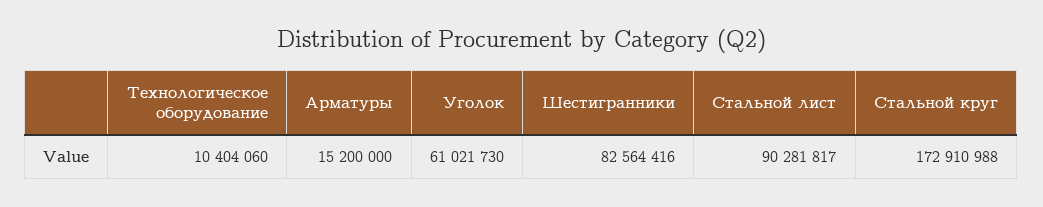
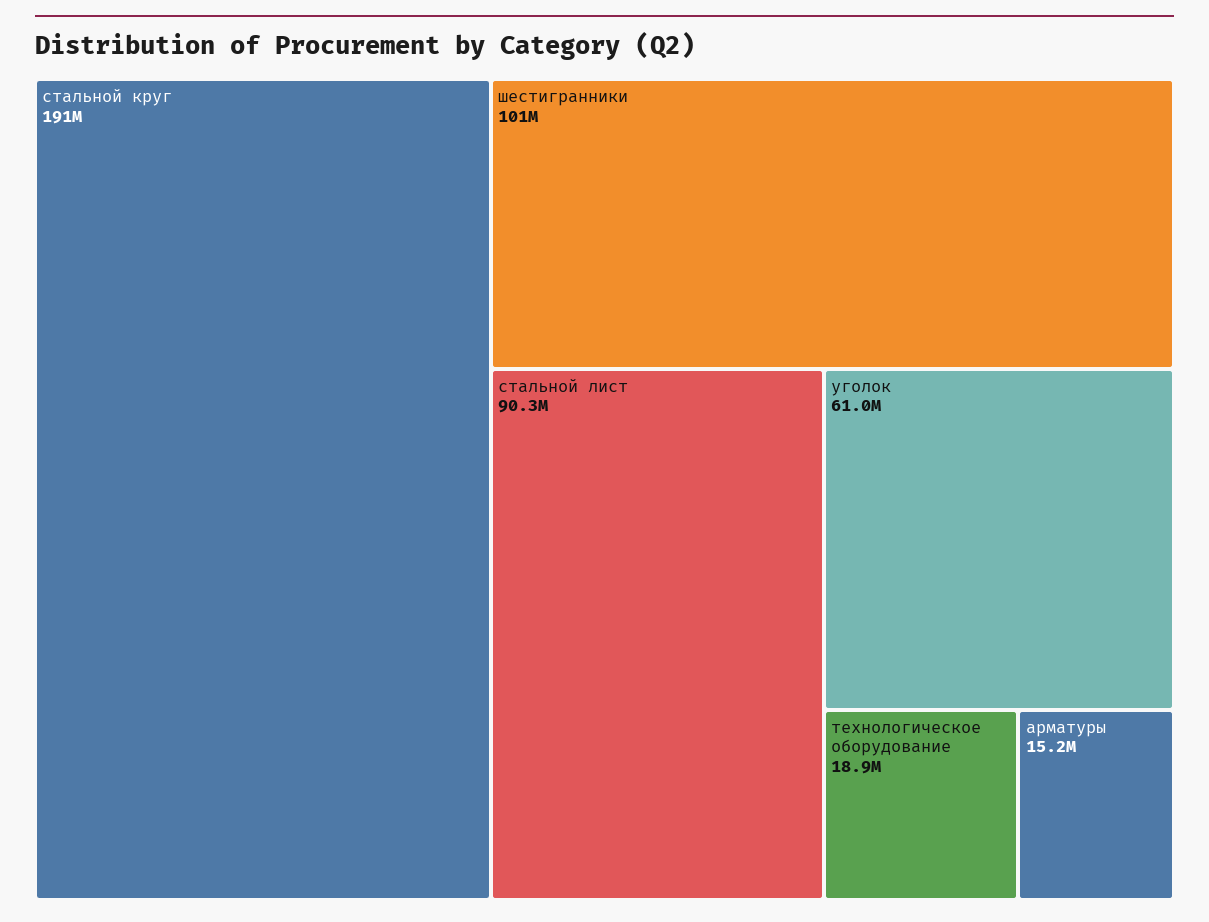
Технологическое оборудование: 10404060 -> 18900000
Шестигранники: 82564416 -> 101000000
Стальной круг: 172910988 -> 191000000

